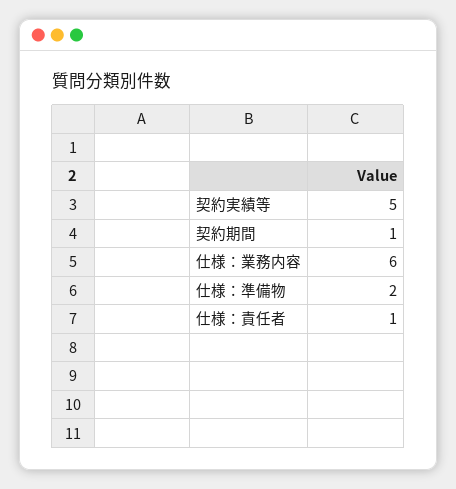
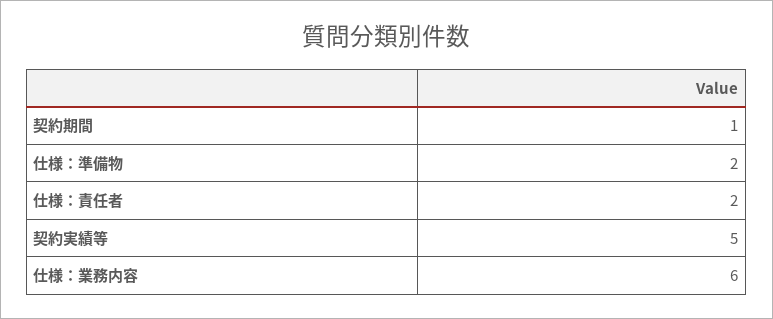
仕様：責任者: 1 -> 2

